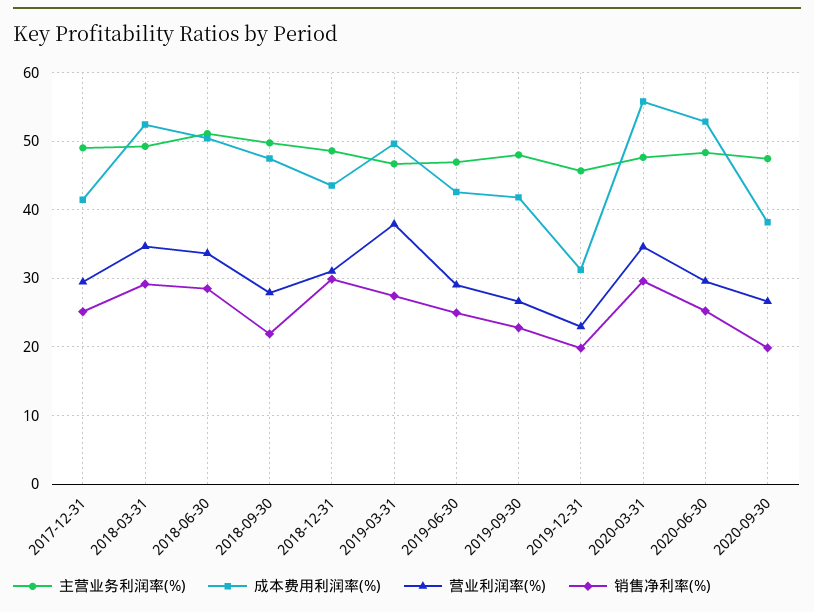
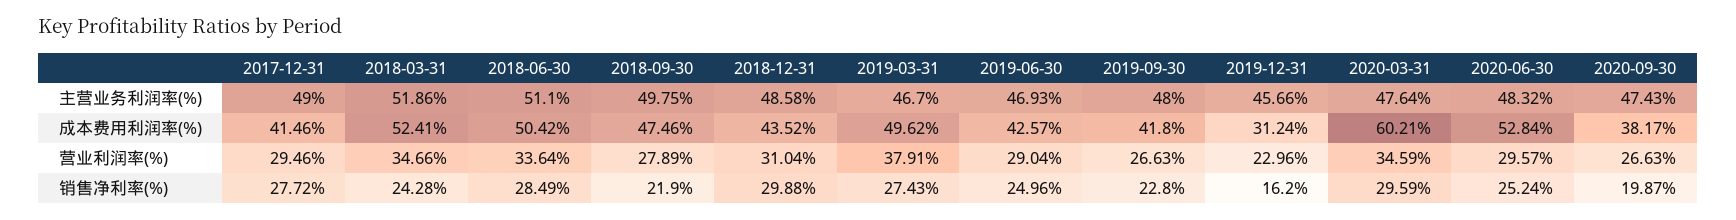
销售净利率(%), 2017-12-31: 25 -> 27.72
主营业务利润率(%), 2018-03-31: 49 -> 51.86
销售净利率(%), 2018-03-31: 29 -> 24.28
销售净利率(%), 2019-12-31: 20 -> 16.2
成本费用利润率(%), 2020-03-31: 56 -> 60.21

